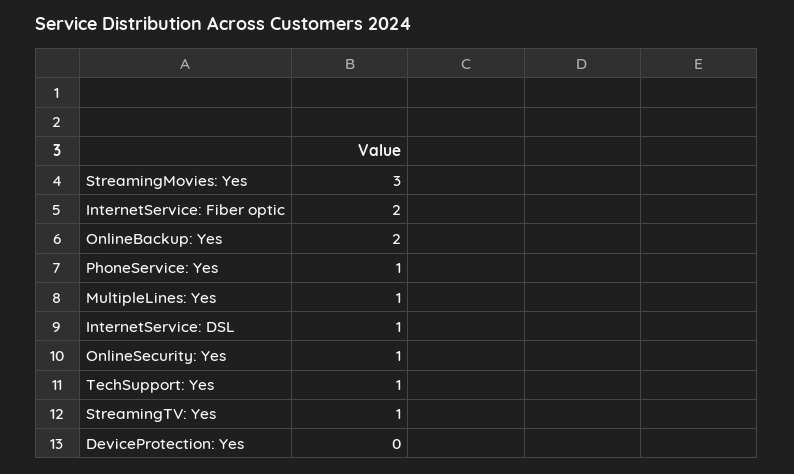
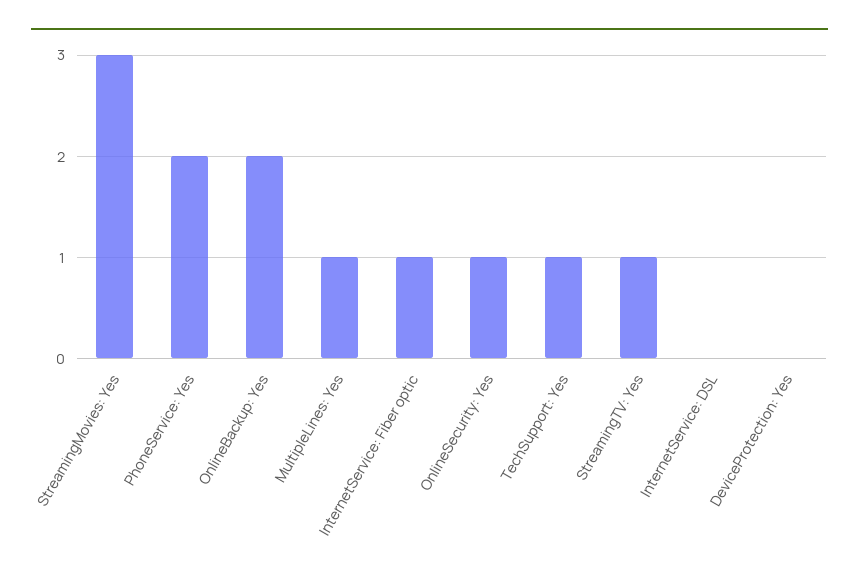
InternetService: Fiber optic: 2 -> 1
PhoneService: Yes: 1 -> 2
InternetService: DSL: 1 -> 0

